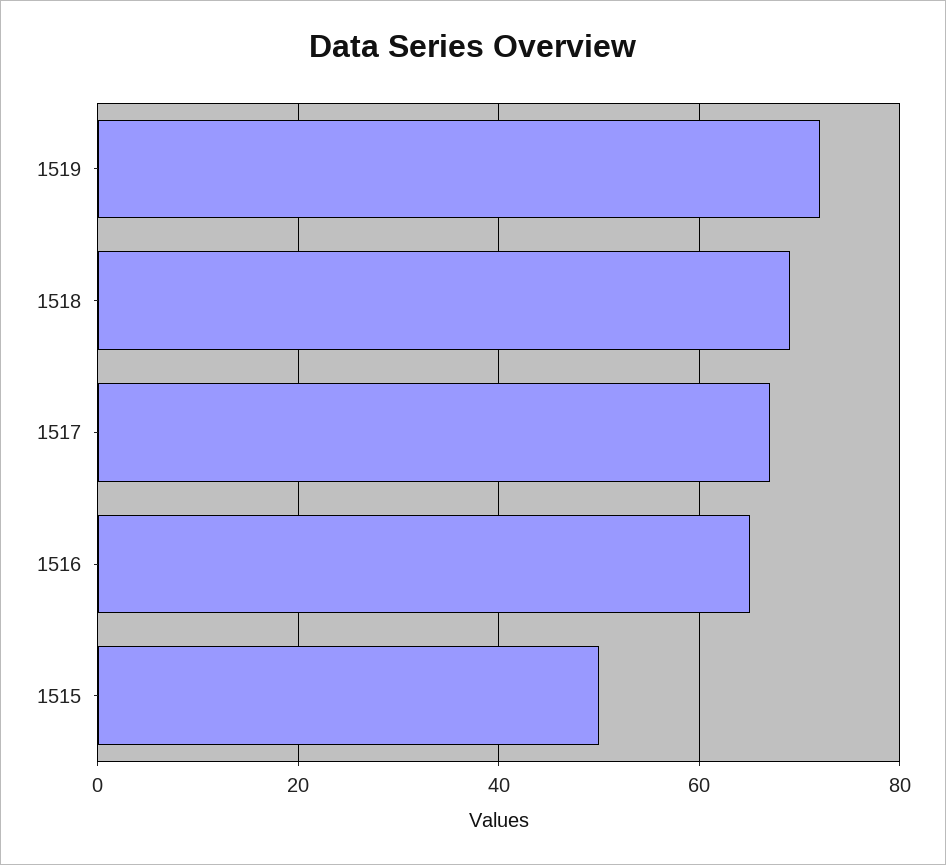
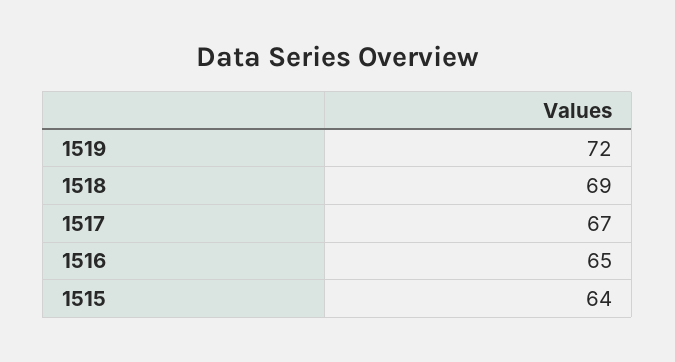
1515: 50 -> 64

